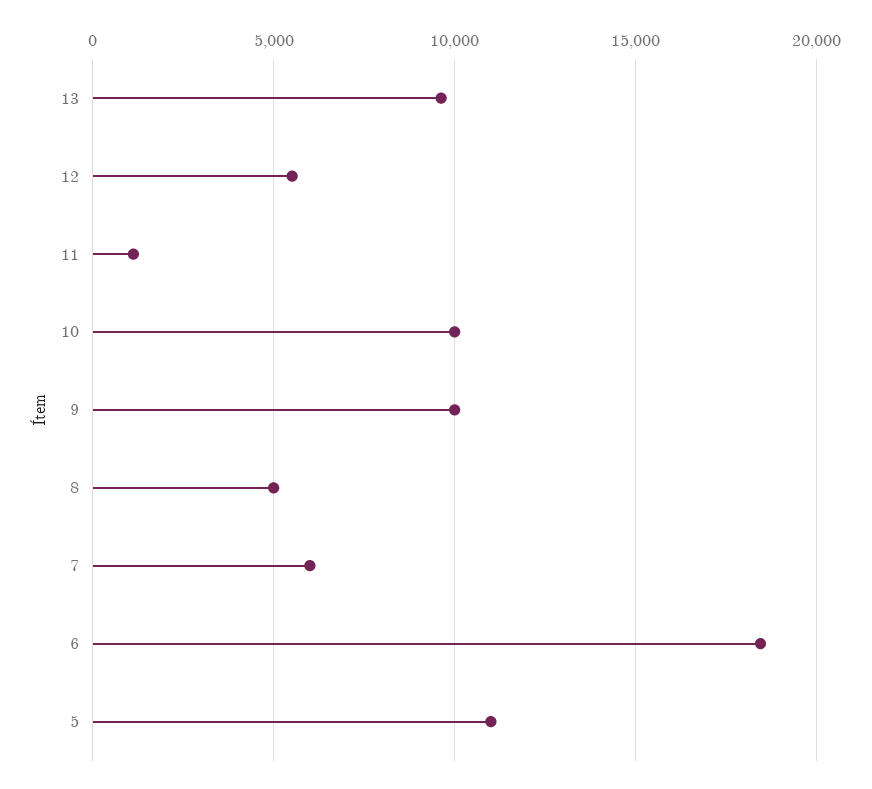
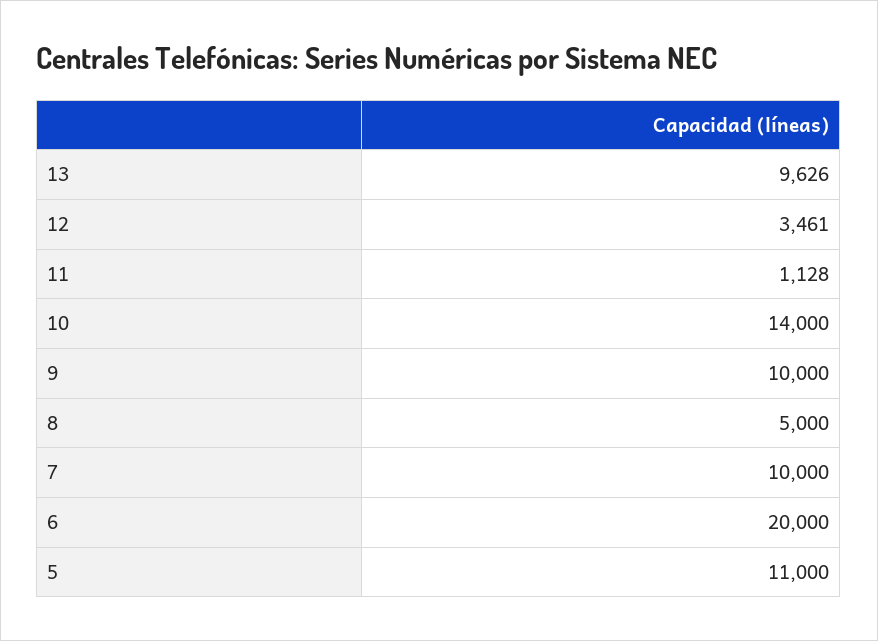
12: 5500 -> 3461
10: 10000 -> 14000
7: 6000 -> 10000
6: 18500 -> 20000

